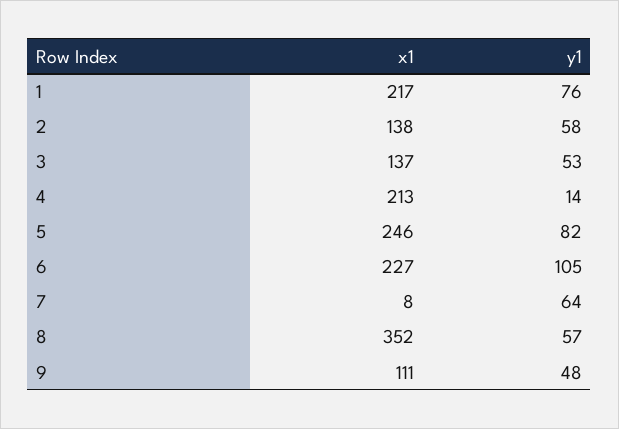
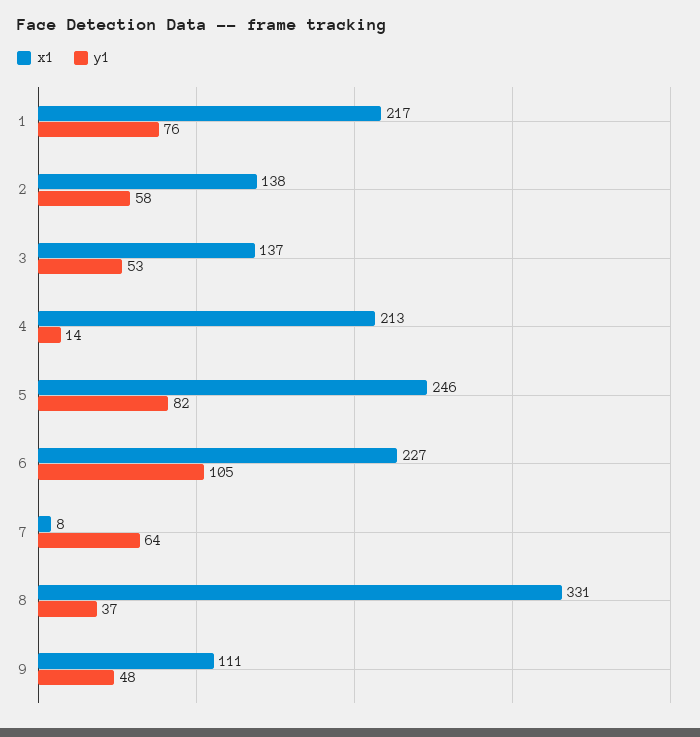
x1, 8: 352 -> 331
y1, 8: 57 -> 37

